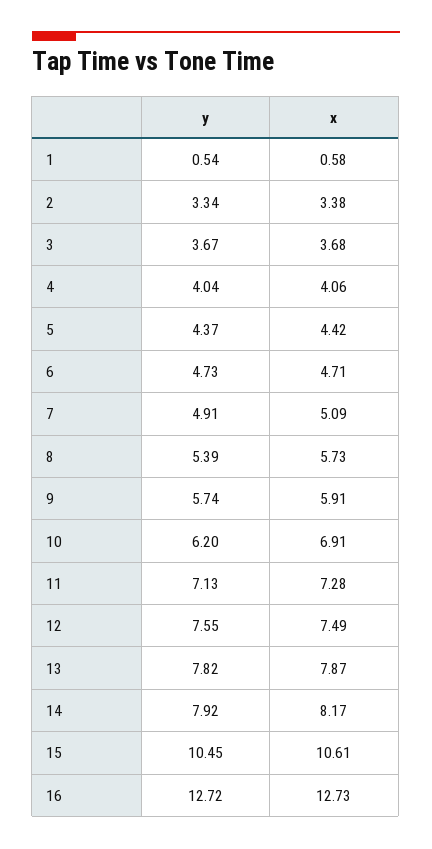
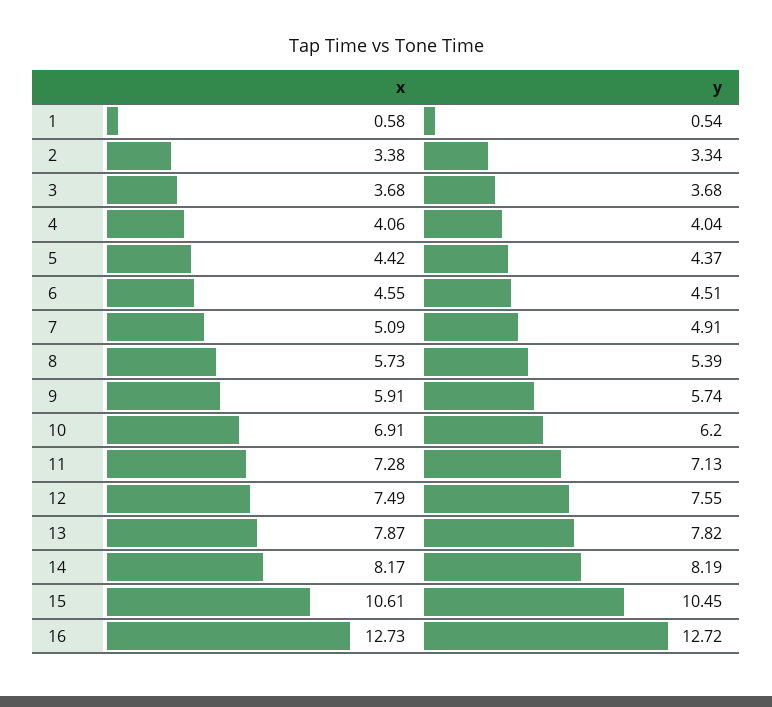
y, 3: 3.67 -> 3.68
y, 6: 4.73 -> 4.51
x, 6: 4.71 -> 4.55
y, 14: 7.92 -> 8.19

